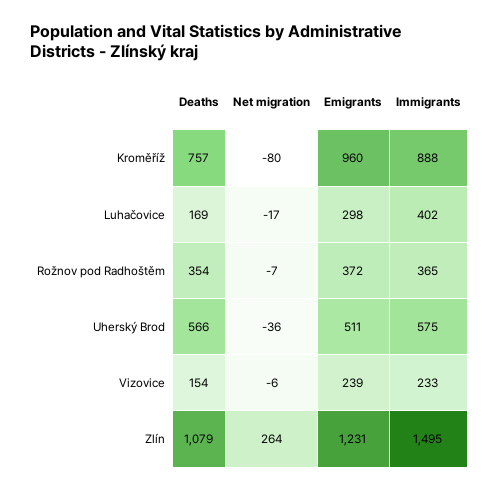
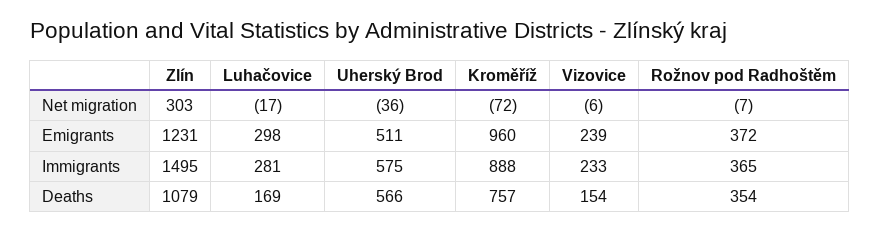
Net migration, Kroměříž: -80 -> -72
Immigrants, Luhačovice: 402 -> 281
Net migration, Zlín: 264 -> 303

